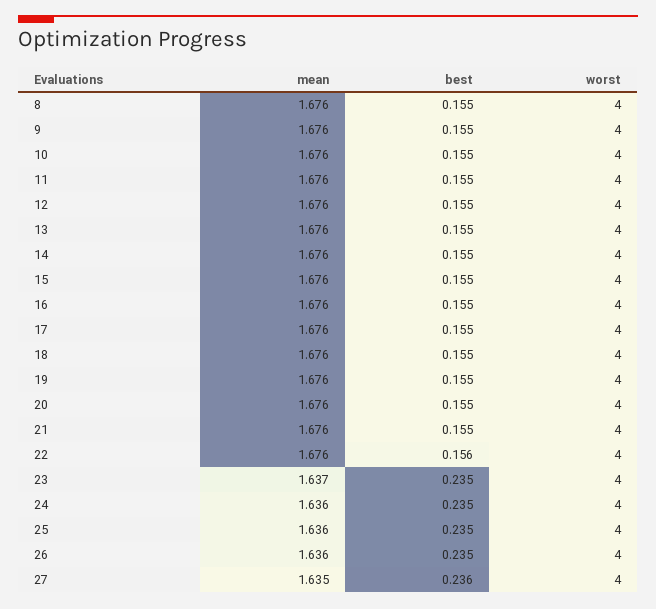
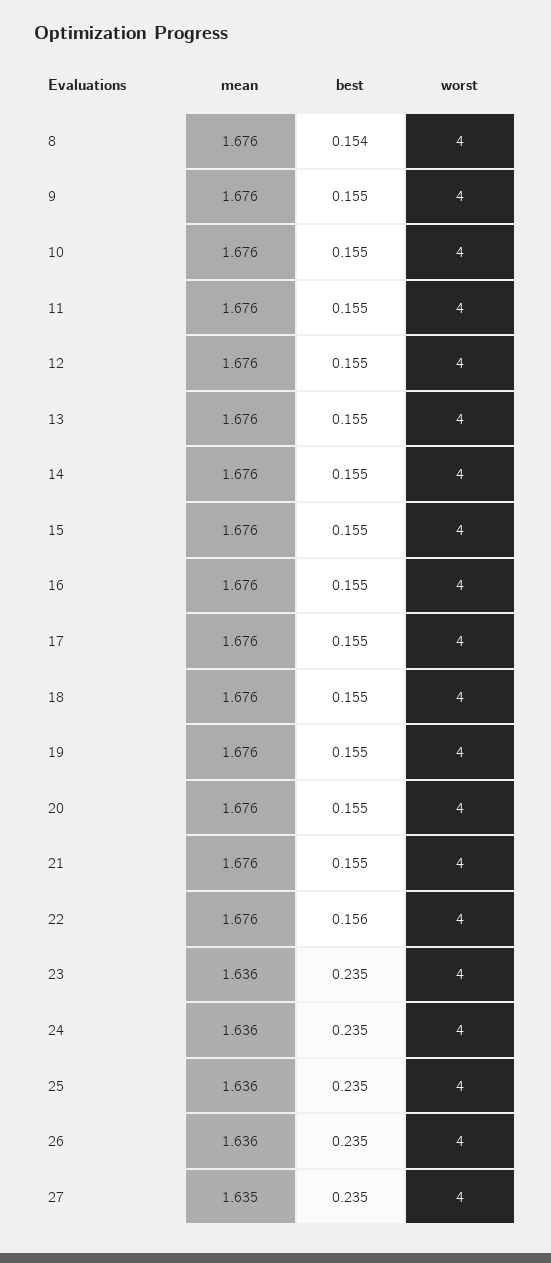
best, 8: 0.155 -> 0.154
mean, 23: 1.637 -> 1.636
best, 27: 0.236 -> 0.235

